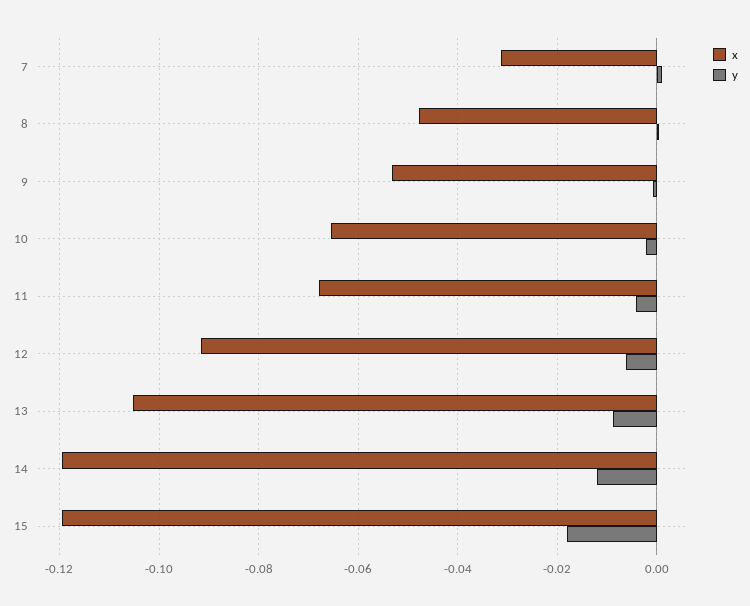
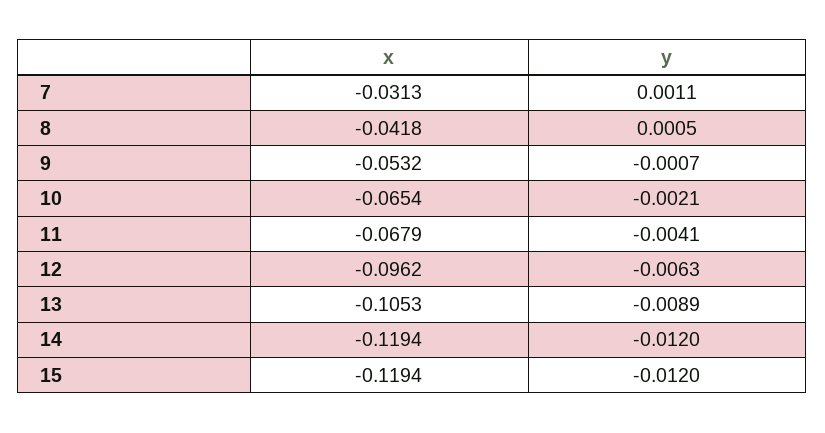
x, 8: -0.048 -> -0.0418
x, 12: -0.092 -> -0.0962
y, 15: -0.018 -> -0.012

